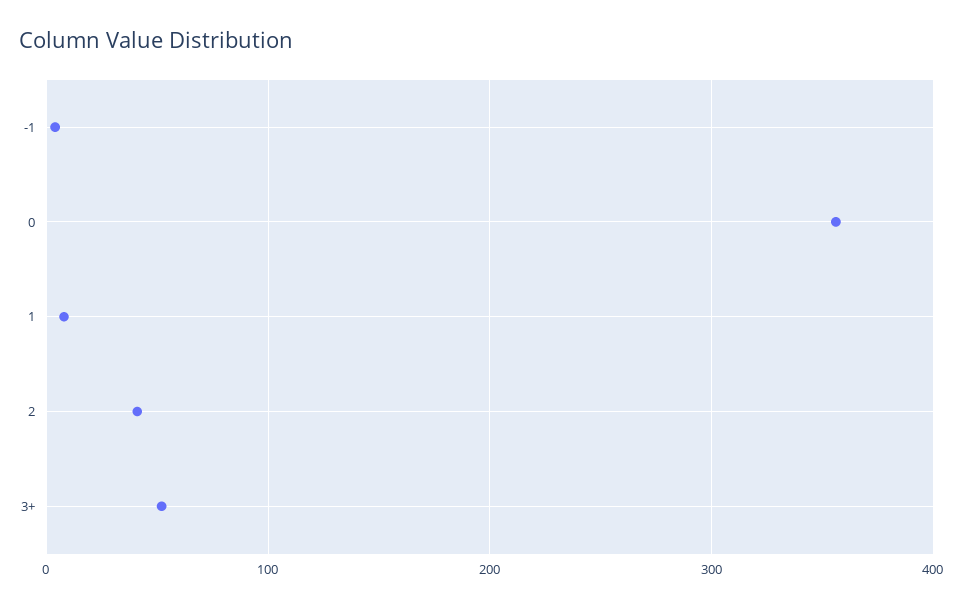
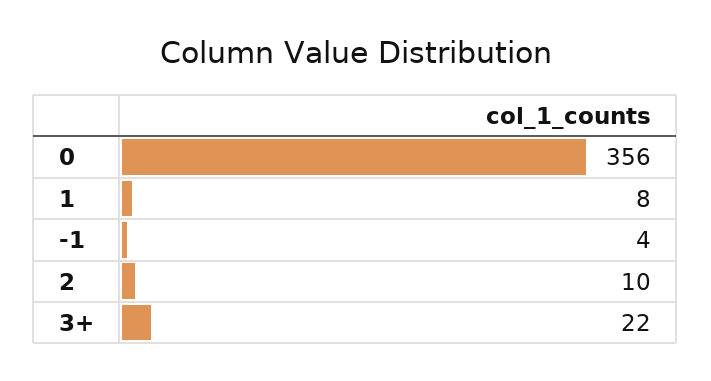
2: 40 -> 10
3+: 50 -> 22

